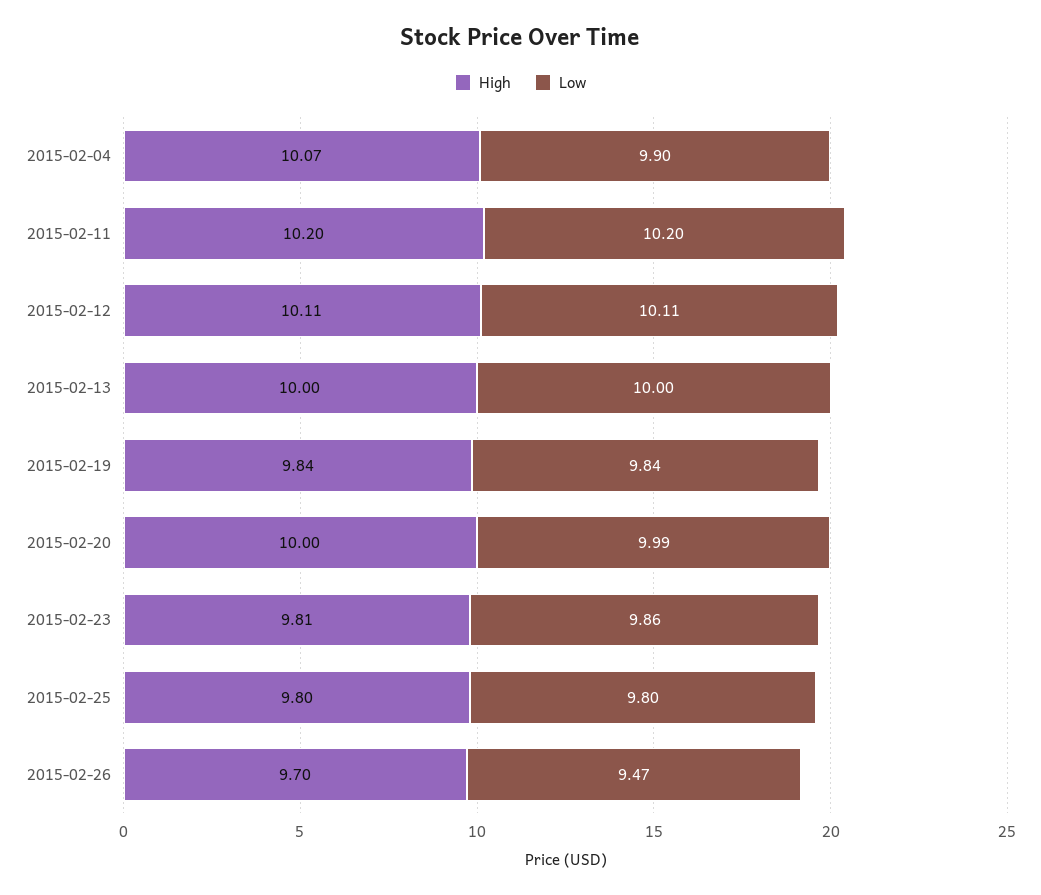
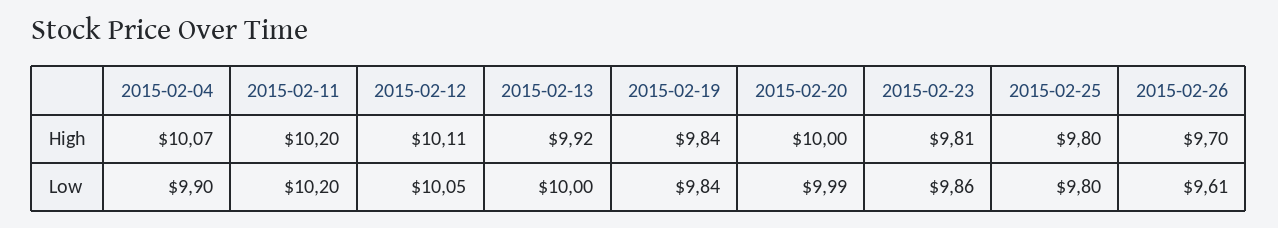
Low, 2015-02-12: 10.11 -> 10.05
High, 2015-02-13: 10 -> 9.92
Low, 2015-02-26: 9.47 -> 9.61

